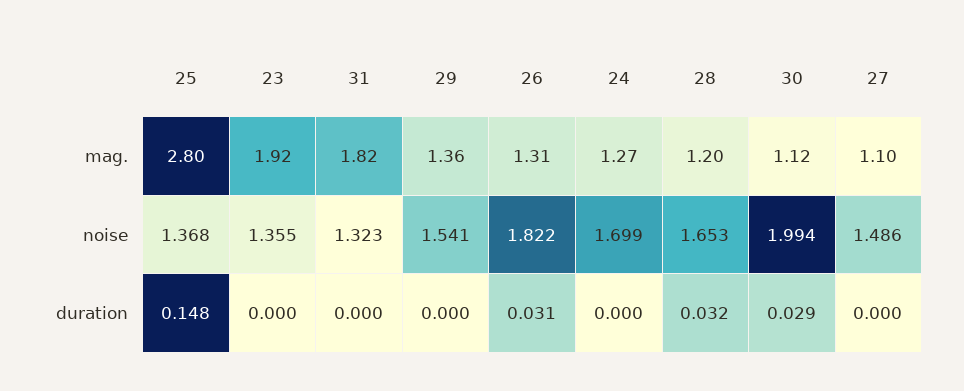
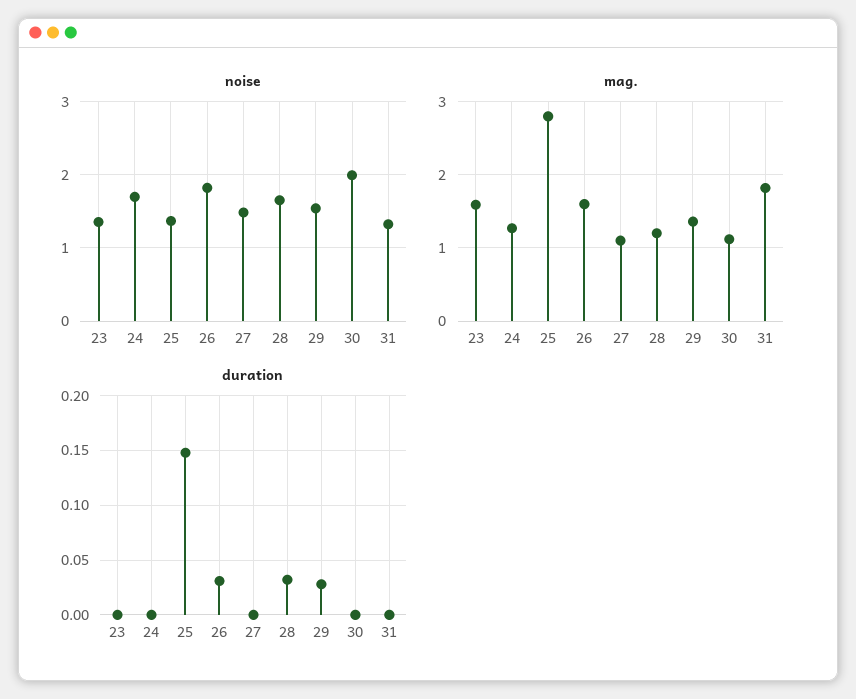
mag., 23: 1.92 -> 1.6
mag., 26: 1.31 -> 1.6
duration, 29: 0 -> 0.03
duration, 30: 0.029 -> 0

